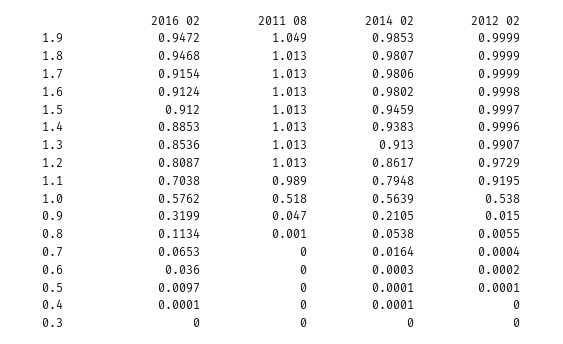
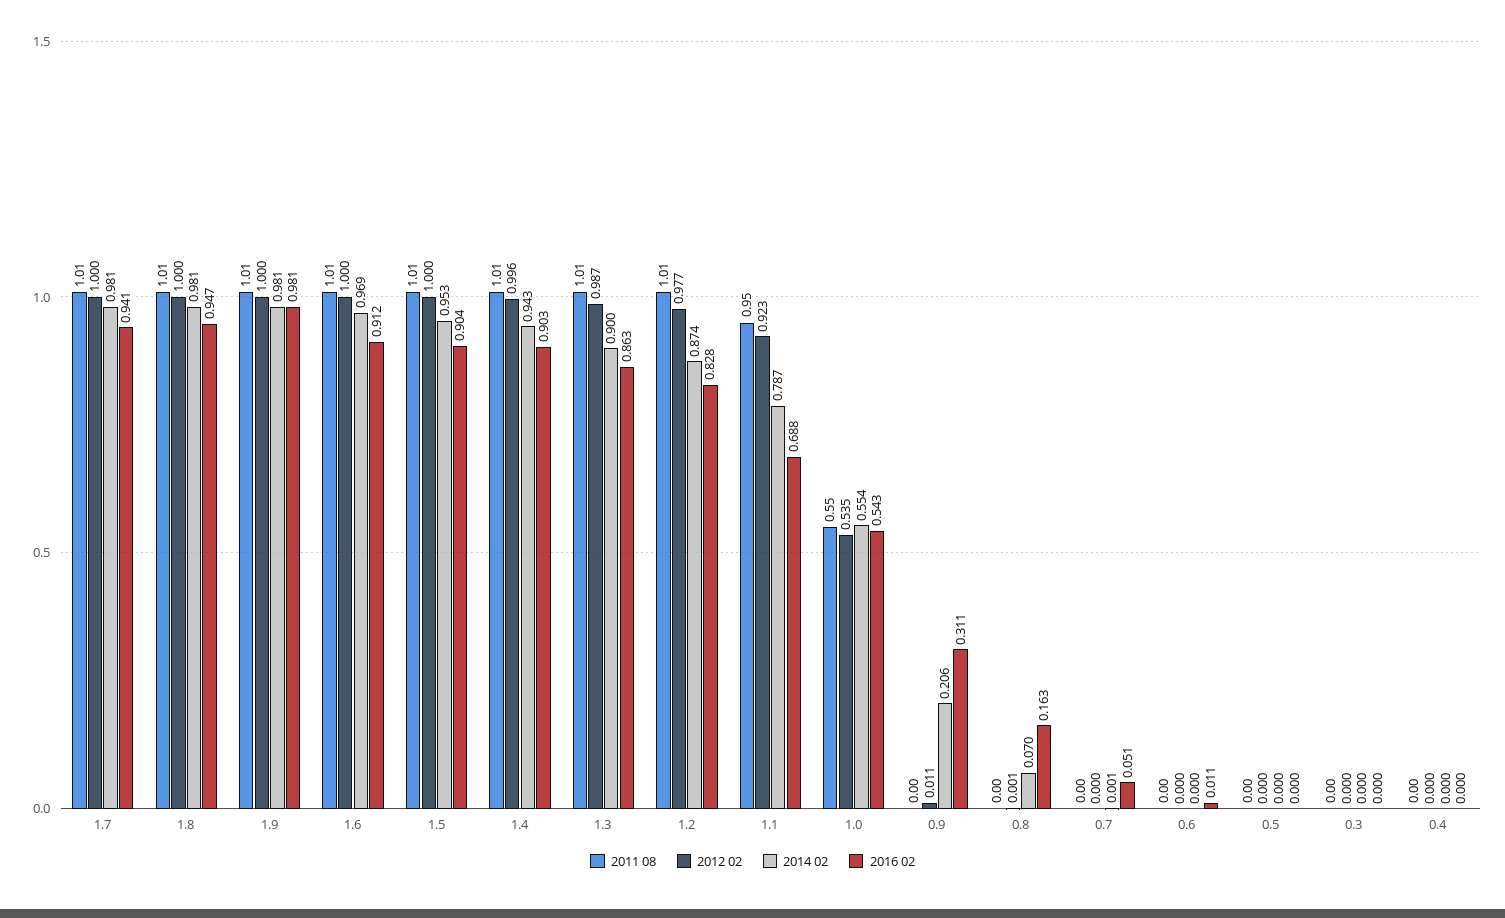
2016 02, 1.9: 0.9472 -> 0.981
2011 08, 1.9: 1.049 -> 1.01
2014 02, 1.9: 0.9853 -> 0.981
2016 02, 1.7: 0.9154 -> 0.941
2014 02, 1.6: 0.9802 -> 0.969
2016 02, 1.5: 0.912 -> 0.904
2014 02, 1.5: 0.9459 -> 0.953
2016 02, 1.4: 0.8853 -> 0.903
2014 02, 1.4: 0.9383 -> 0.943
2012 02, 1.4: 0.9996 -> 0.996
2016 02, 1.3: 0.8536 -> 0.863
2014 02, 1.3: 0.913 -> 0.9
2012 02, 1.3: 0.9907 -> 0.987
2016 02, 1.2: 0.8087 -> 0.828
2014 02, 1.2: 0.8617 -> 0.874
2012 02, 1.2: 0.9729 -> 0.977
2016 02, 1.1: 0.7038 -> 0.688
2011 08, 1.1: 0.989 -> 0.95
2014 02, 1.1: 0.7948 -> 0.787
2012 02, 1.1: 0.9195 -> 0.923
2016 02, 1.0: 0.5762 -> 0.543
2011 08, 1.0: 0.518 -> 0.55
2014 02, 1.0: 0.5639 -> 0.554
2012 02, 1.0: 0.538 -> 0.535
2016 02, 0.9: 0.3199 -> 0.311
2011 08, 0.9: 0.047 -> 0
2014 02, 0.9: 0.2105 -> 0.206
2012 02, 0.9: 0.015 -> 0.011
2016 02, 0.8: 0.1134 -> 0.163
2014 02, 0.8: 0.0538 -> 0.07
2012 02, 0.8: 0.0055 -> 0.001
2016 02, 0.7: 0.0653 -> 0.051
2014 02, 0.7: 0.0164 -> 0.001
2016 02, 0.6: 0.036 -> 0.011
2016 02, 0.5: 0.0097 -> 0

